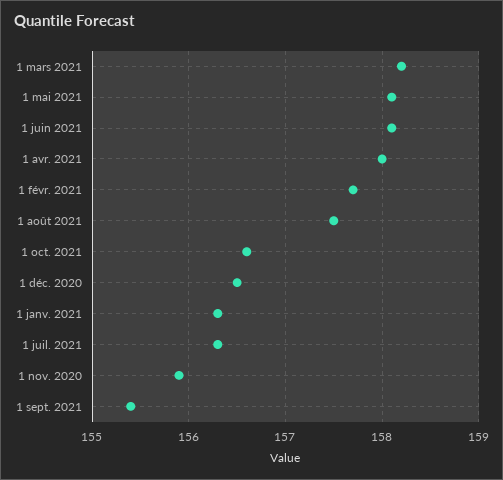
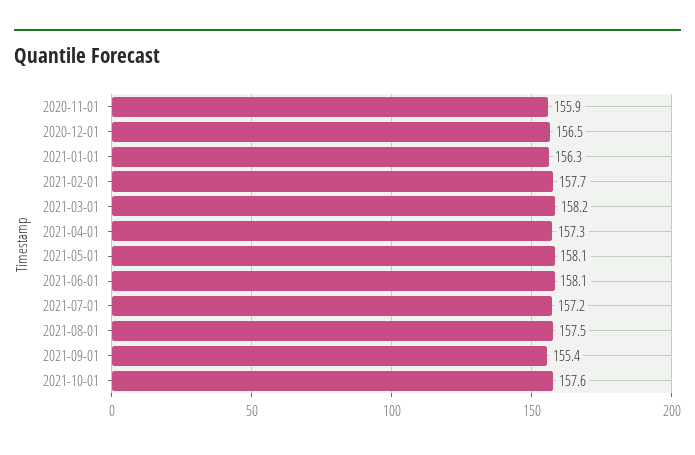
1 avr. 2021: 158 -> 157.3
1 oct. 2021: 156.6 -> 157.6
1 juil. 2021: 156.3 -> 157.2

